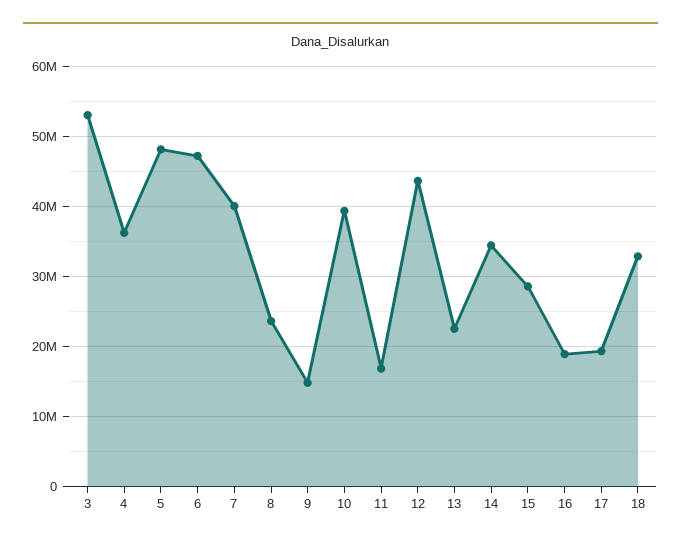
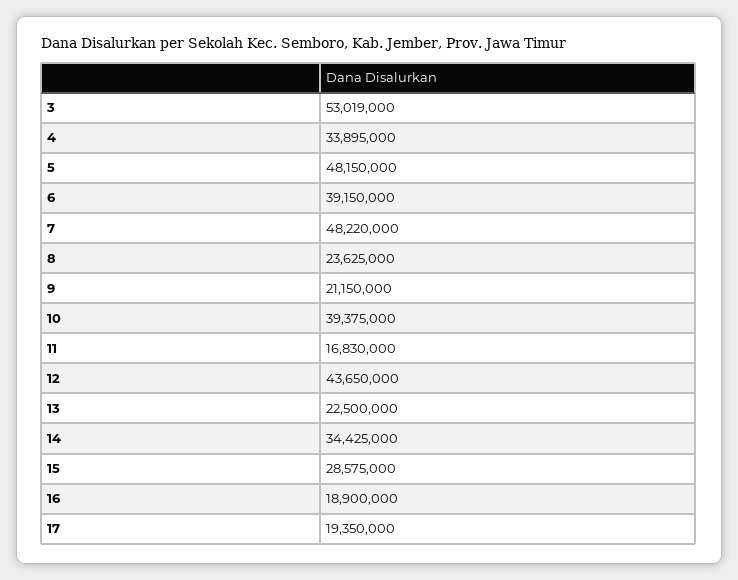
4: 36000000 -> 33895000
6: 47000000 -> 39150000
7: 40000000 -> 48220000
9: 15000000 -> 21150000
18: 33000000 -> none

